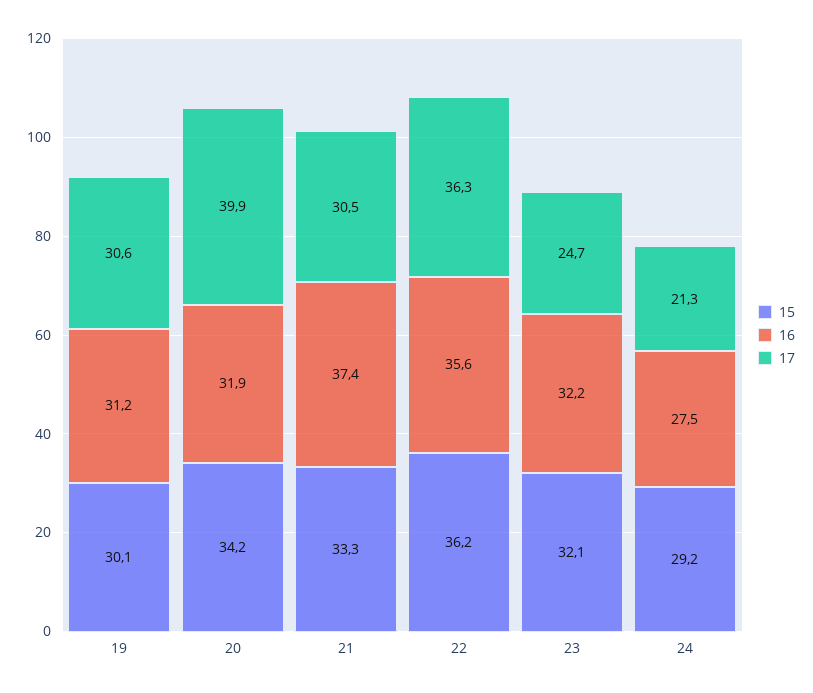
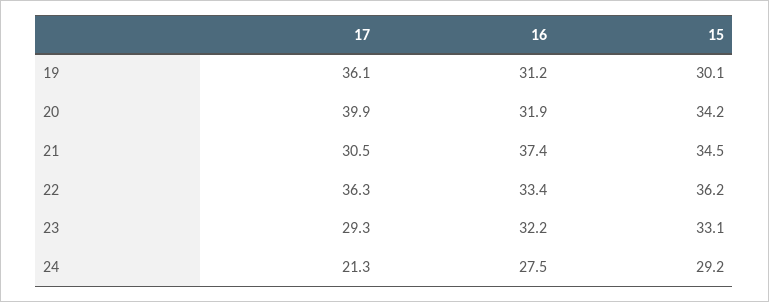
17, 19: 30.6 -> 36.1
15, 21: 33.3 -> 34.5
16, 22: 35.6 -> 33.4
15, 23: 32.1 -> 33.1
17, 23: 24.7 -> 29.3

